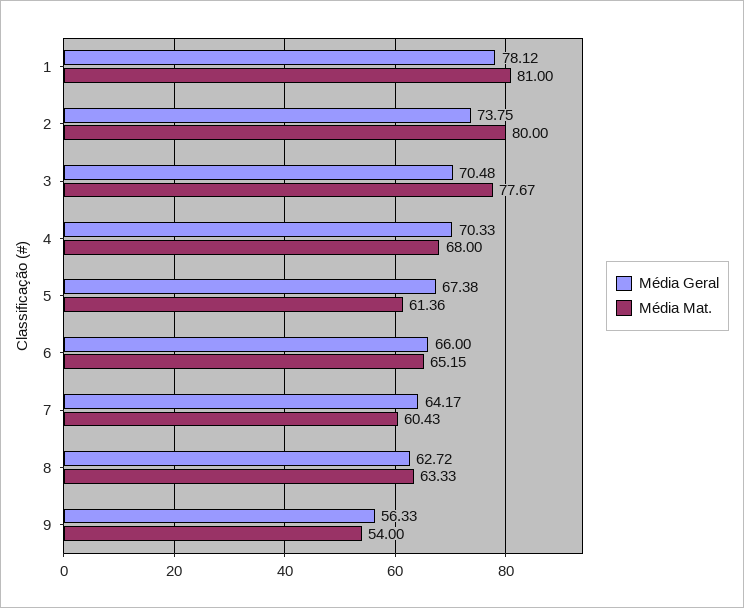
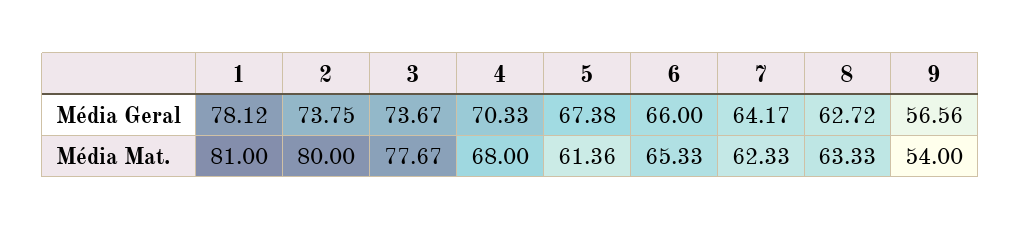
Média Geral, 3: 70.48 -> 73.67
Média Mat., 6: 65.15 -> 65.33
Média Mat., 7: 60.43 -> 62.33
Média Geral, 9: 56.33 -> 56.56

